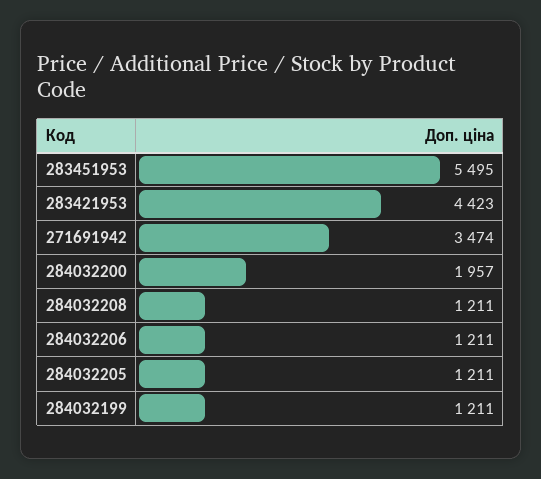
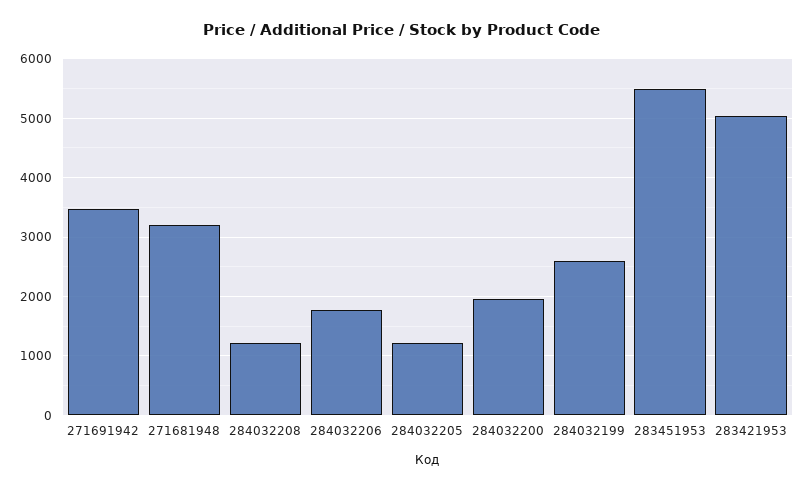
283421953: 4423 -> 5000
284032206: 1211 -> 1800
284032199: 1211 -> 2600
271681948: none -> 3200

